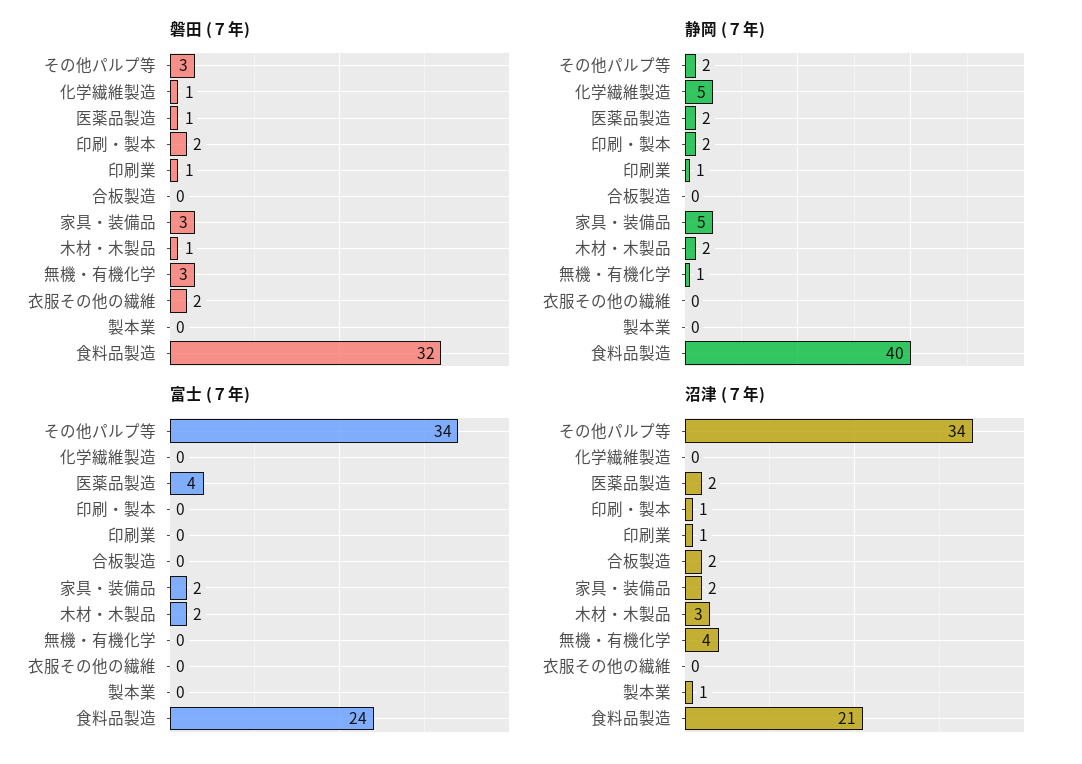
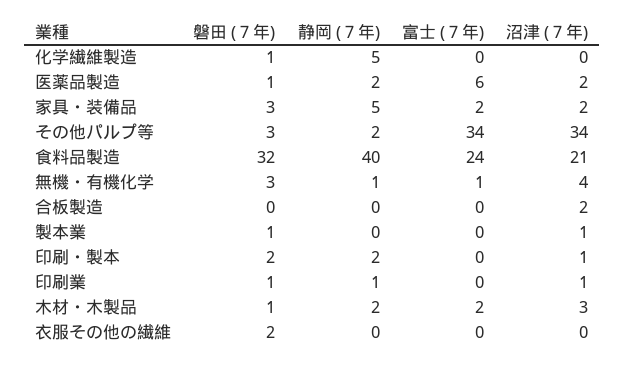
磐田 (７年), 製本業: 0 -> 1
富士 (７年), 医薬品製造: 4 -> 6
富士 (７年), 無機・有機化学: 0 -> 1

